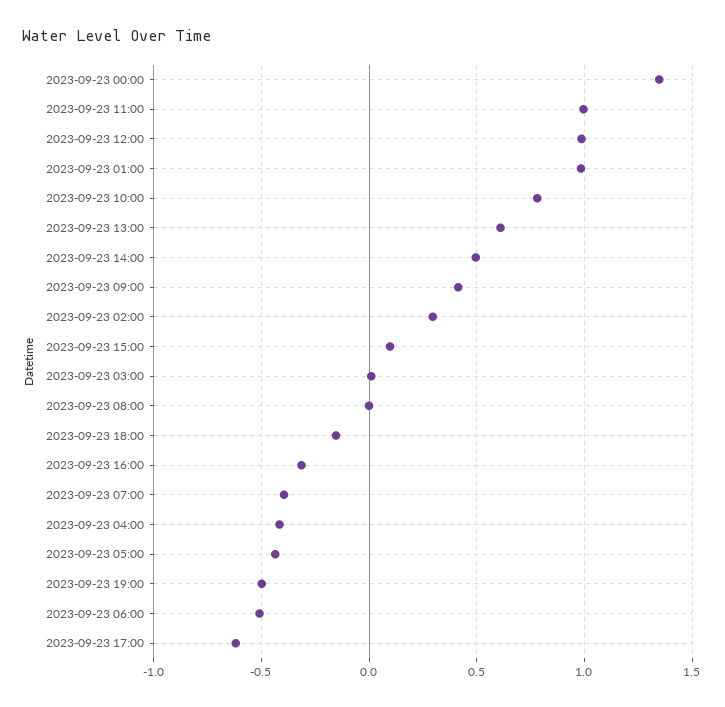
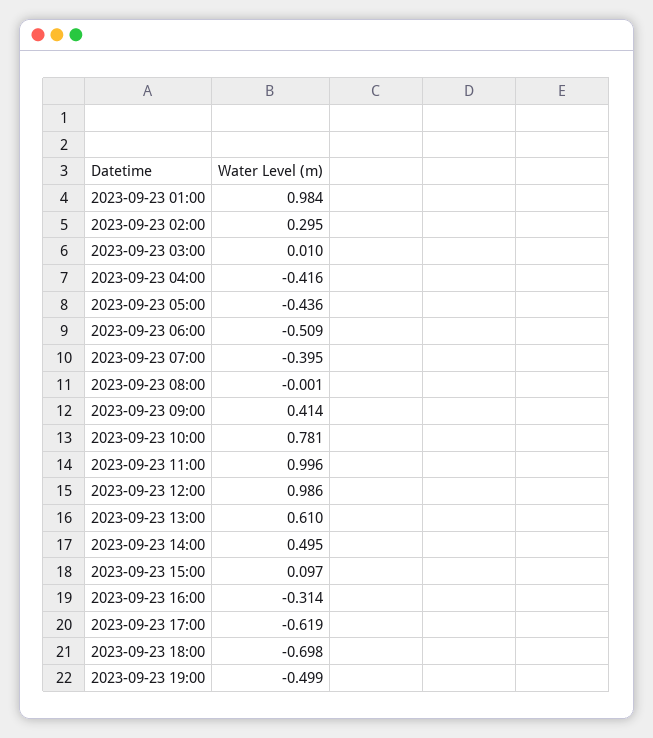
2023-09-23 00:00: 1.35 -> none
2023-09-23 18:00: -0.15 -> -0.698

